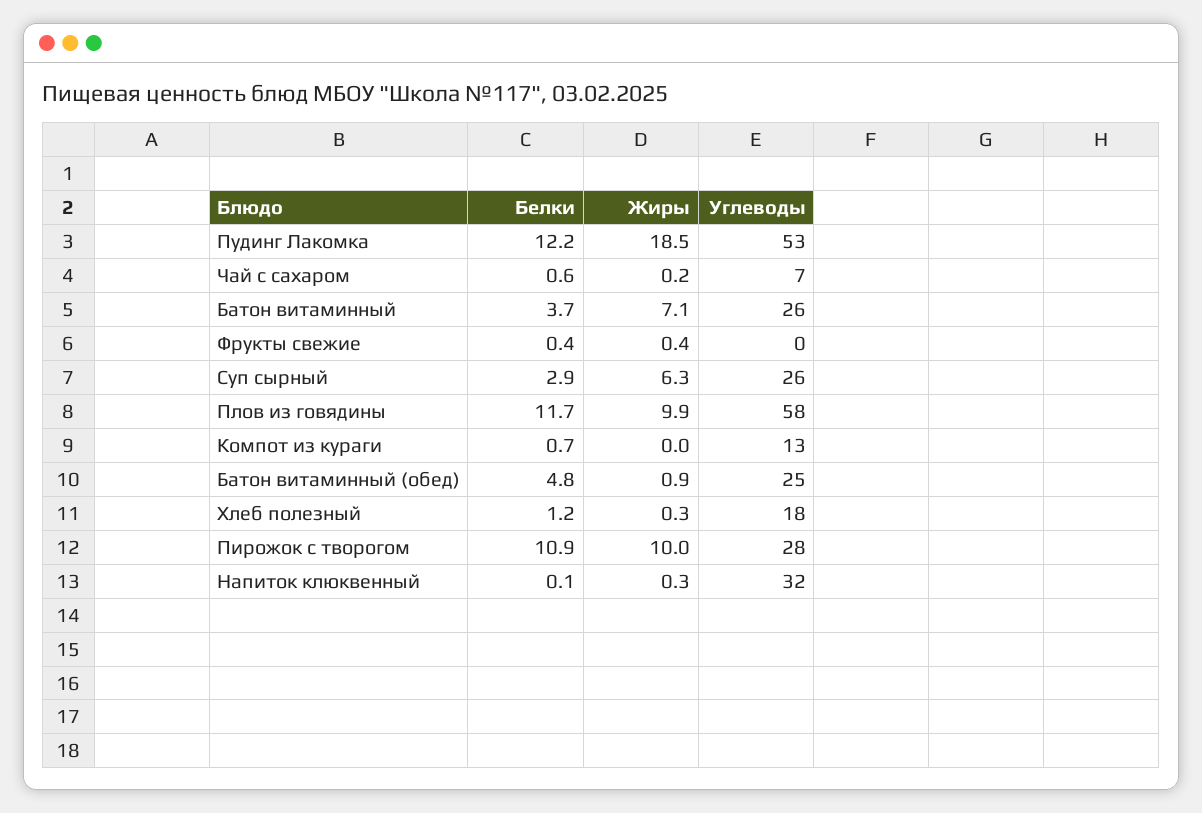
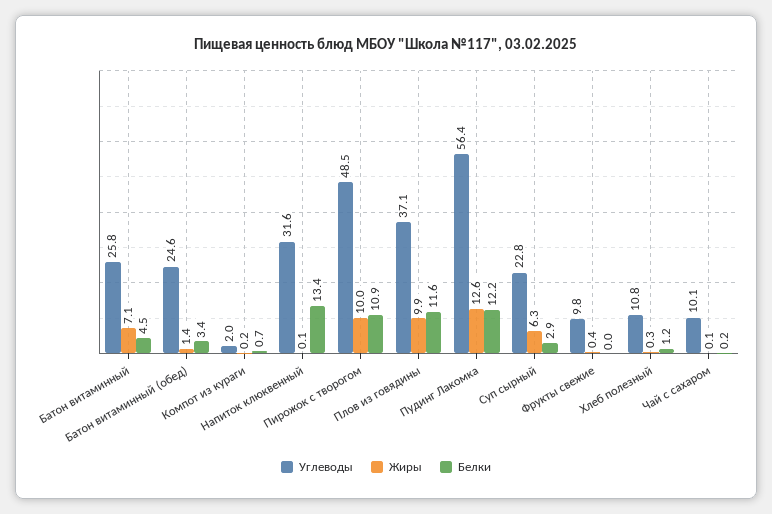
Жиры, Пудинг Лакомка: 18.5 -> 12.6
Углеводы, Пудинг Лакомка: 53 -> 56.4
Белки, Чай с сахаром: 0.6 -> 0.2
Жиры, Чай с сахаром: 0.2 -> 0.1
Углеводы, Чай с сахаром: 7 -> 10.1
Белки, Батон витаминный: 3.7 -> 4.5
Белки, Фрукты свежие: 0.4 -> 0
Углеводы, Фрукты свежие: 0 -> 9.8
Углеводы, Суп сырный: 26 -> 22.8
Белки, Плов из говядины: 11.7 -> 11.6
Углеводы, Плов из говядины: 58 -> 37.1
Жиры, Компот из кураги: 0 -> 0.2
Углеводы, Компот из кураги: 13 -> 2
Белки, Батон витаминный (обед): 4.8 -> 3.4
Жиры, Батон витаминный (обед): 0.9 -> 1.4
Углеводы, Хлеб полезный: 18 -> 10.8
Углеводы, Пирожок с творогом: 28 -> 48.5
Белки, Напиток клюквенный: 0.1 -> 13.4
Жиры, Напиток клюквенный: 0.3 -> 0.1

